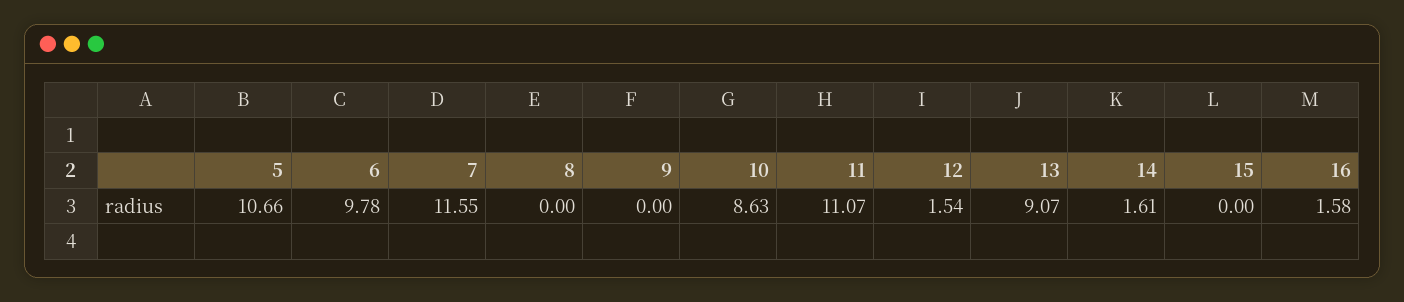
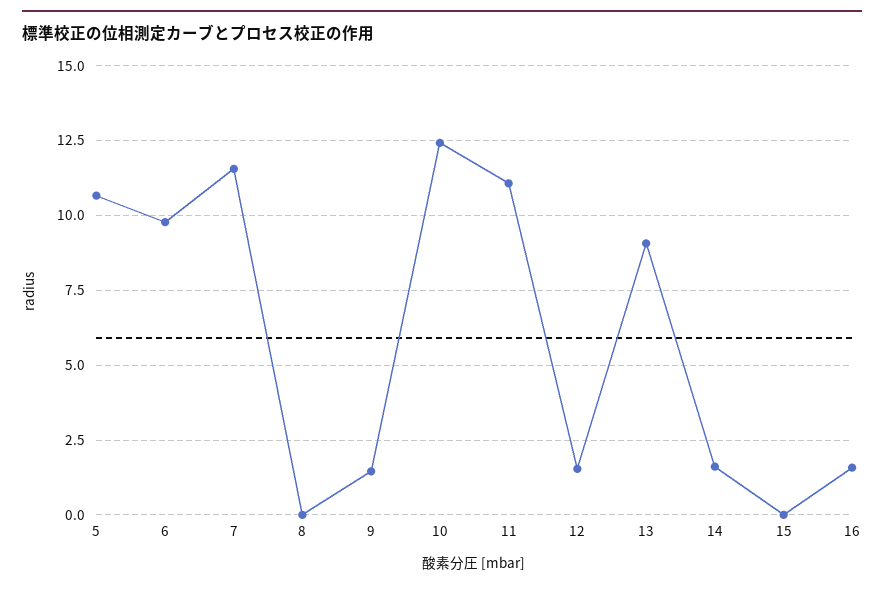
9: 0 -> 1.5
10: 8.63 -> 12.5

